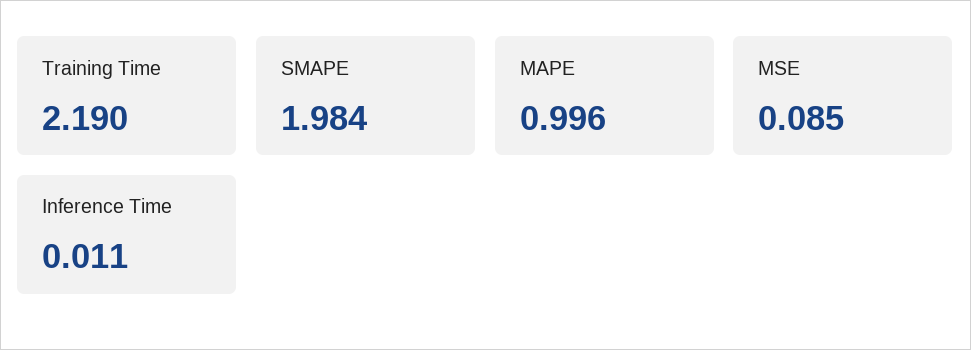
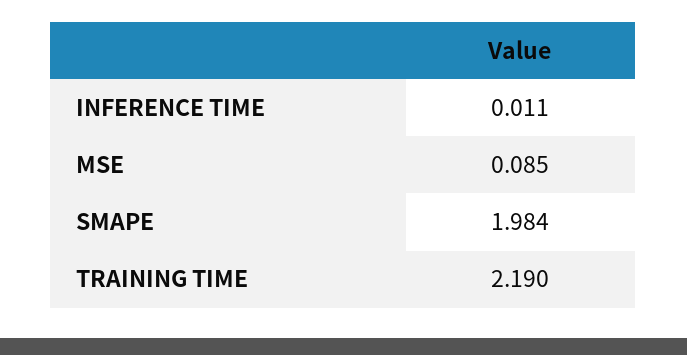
MAPE: 0.996 -> none

